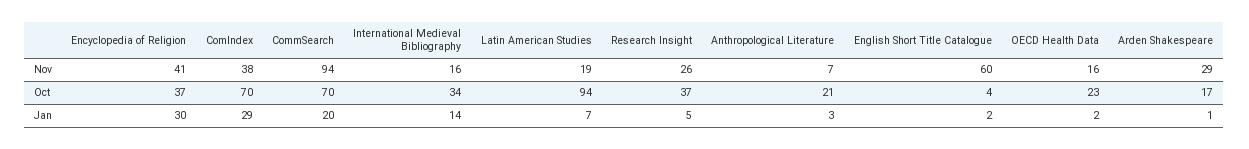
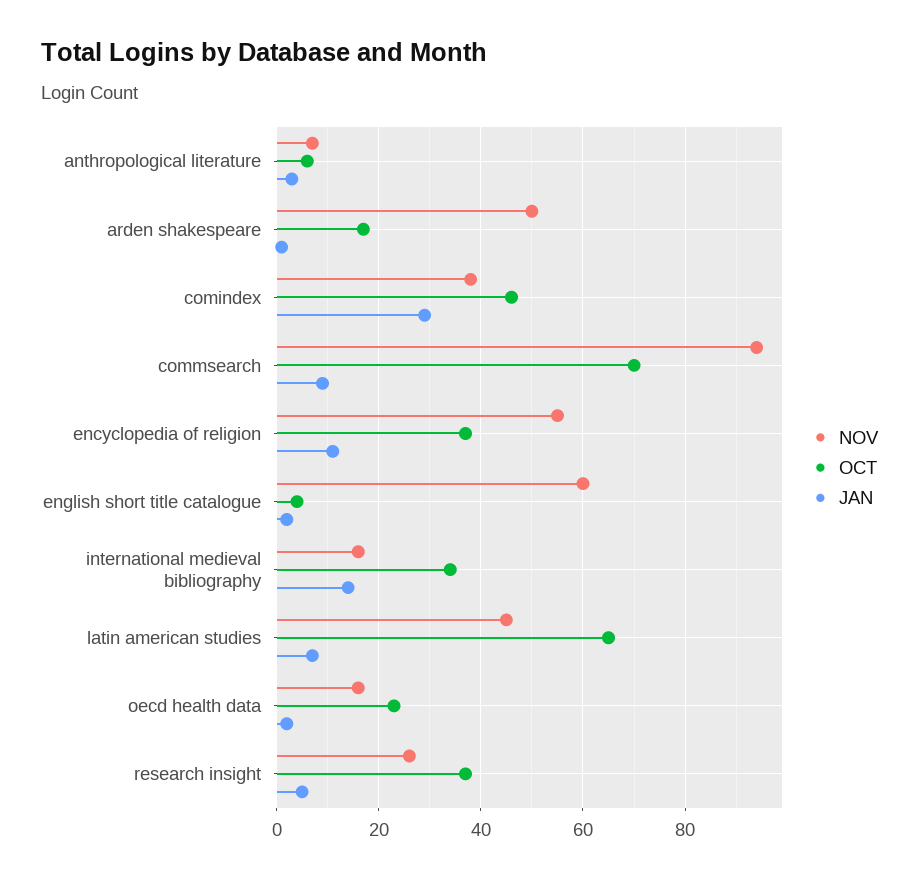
Nov, Encyclopedia of Religion: 41 -> 55
Nov, Latin American Studies: 19 -> 45
Nov, Arden Shakespeare: 29 -> 50
Oct, ComIndex: 70 -> 45
Oct, Latin American Studies: 94 -> 65
Oct, Anthropological Literature: 21 -> 5
Jan, Encyclopedia of Religion: 30 -> 10
Jan, CommSearch: 20 -> 10

